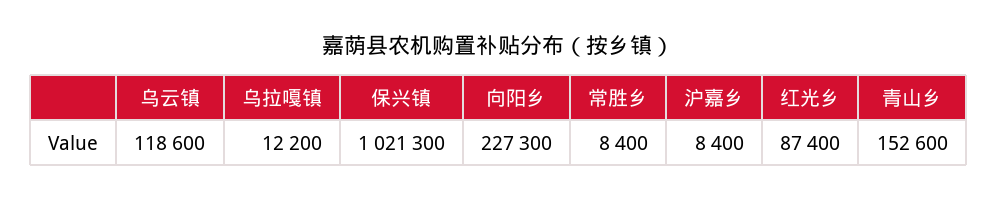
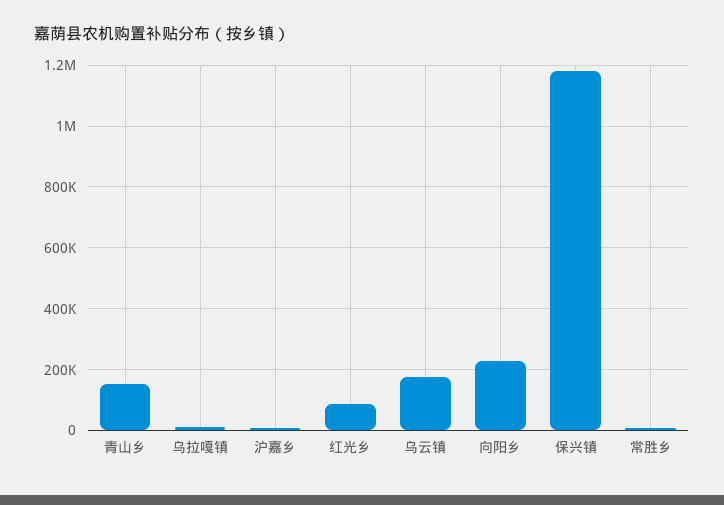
乌云镇: 118600 -> 180000
保兴镇: 1021300 -> 1180000

